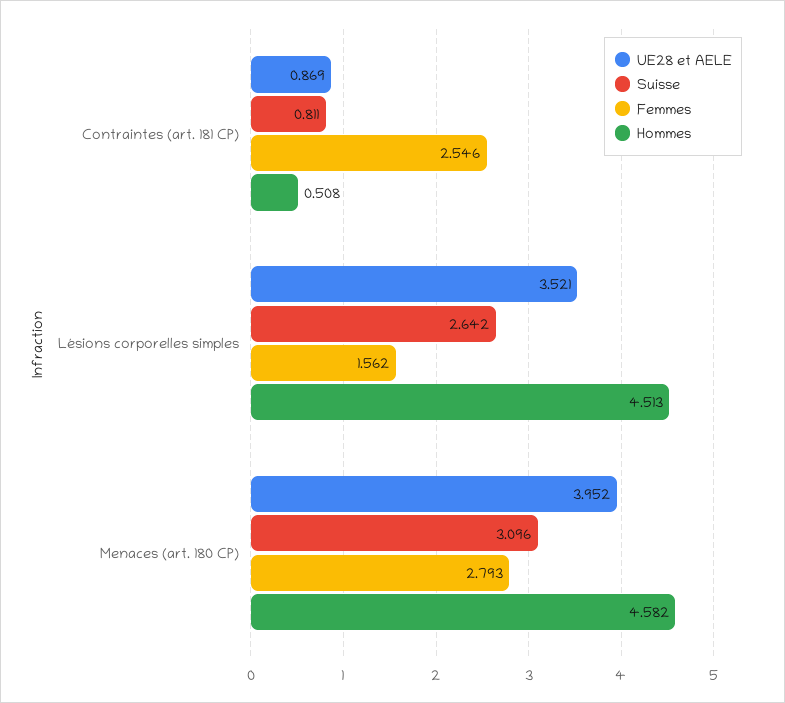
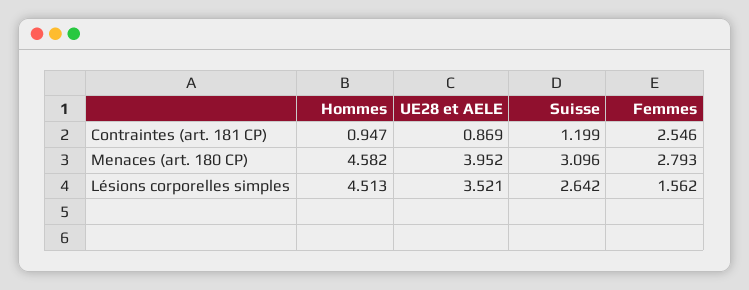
Suisse, Contraintes (art. 181 CP): 0.811 -> 1.199
Hommes, Contraintes (art. 181 CP): 0.508 -> 0.947

